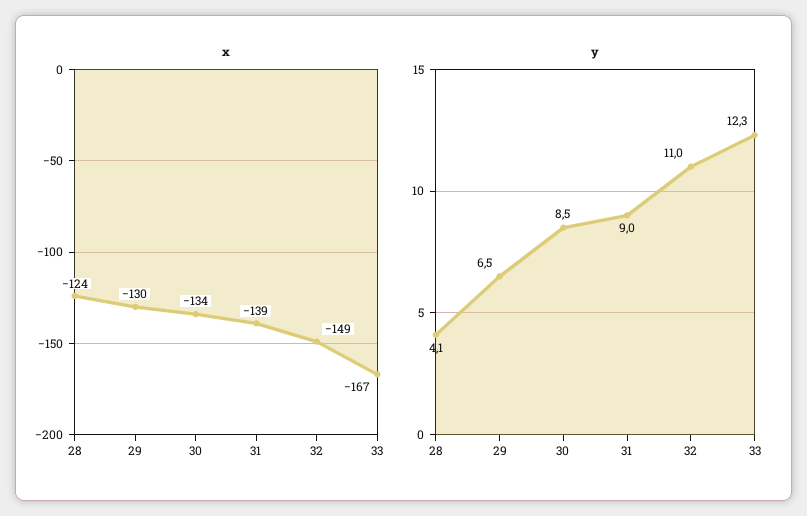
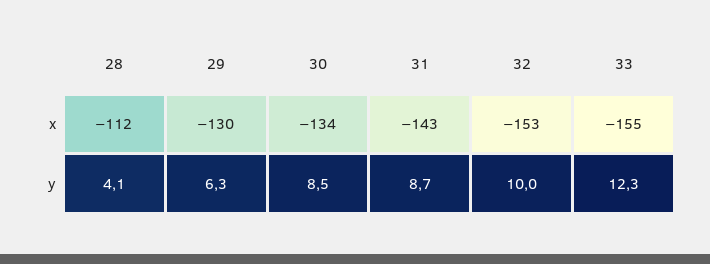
x, 28: -124 -> -112
x, 31: -139 -> -143
x, 32: -149 -> -153
x, 33: -167 -> -155
y, 29: 6.5 -> 6.3
y, 31: 9 -> 8.7
y, 32: 11 -> 10

